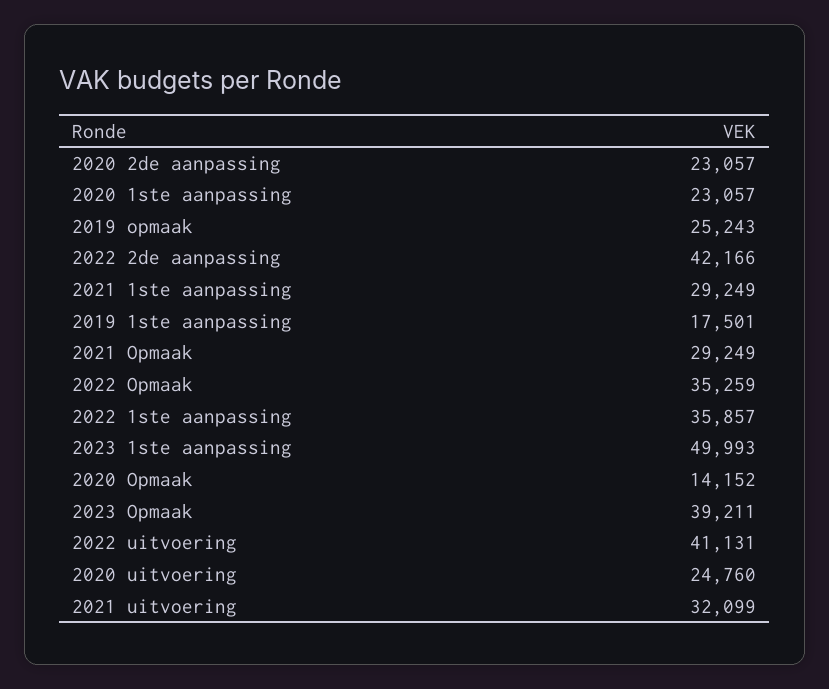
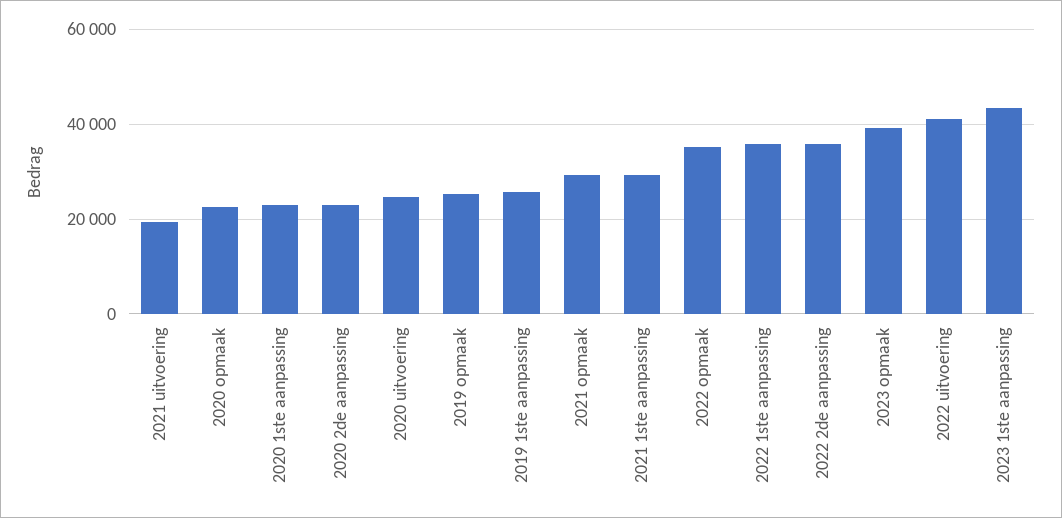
2022 2de aanpassing: 42166 -> 36000
2019 1ste aanpassing: 17501 -> 26000
2023 1ste aanpassing: 49993 -> 44000
2020 Opmaak: 14152 -> 22000
2021 uitvoering: 32099 -> 20000

